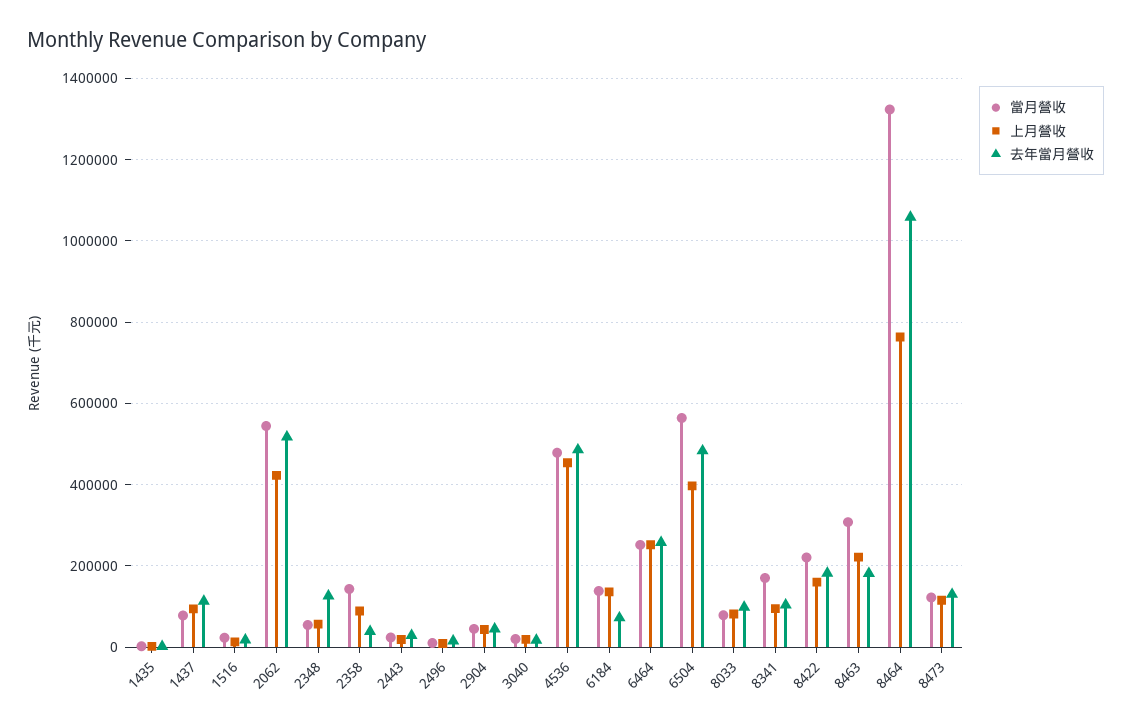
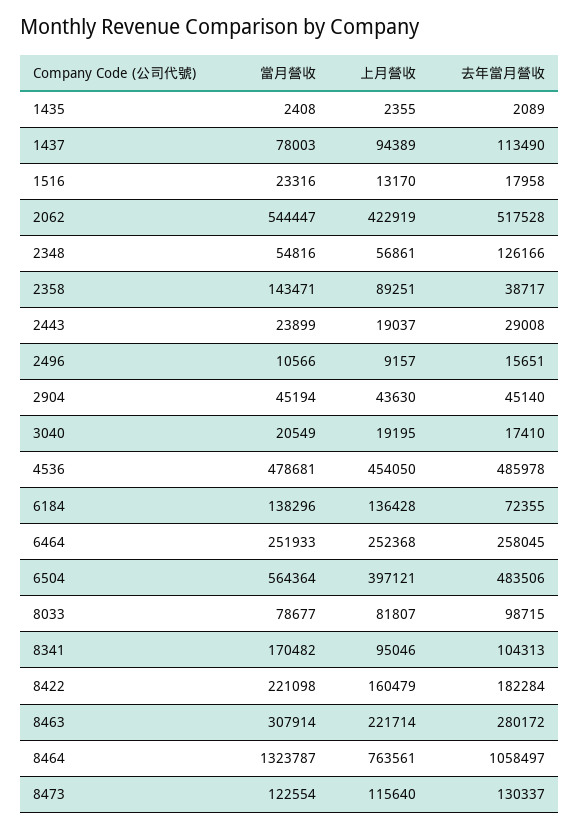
去年當月營收, 8463: 180000 -> 280172

